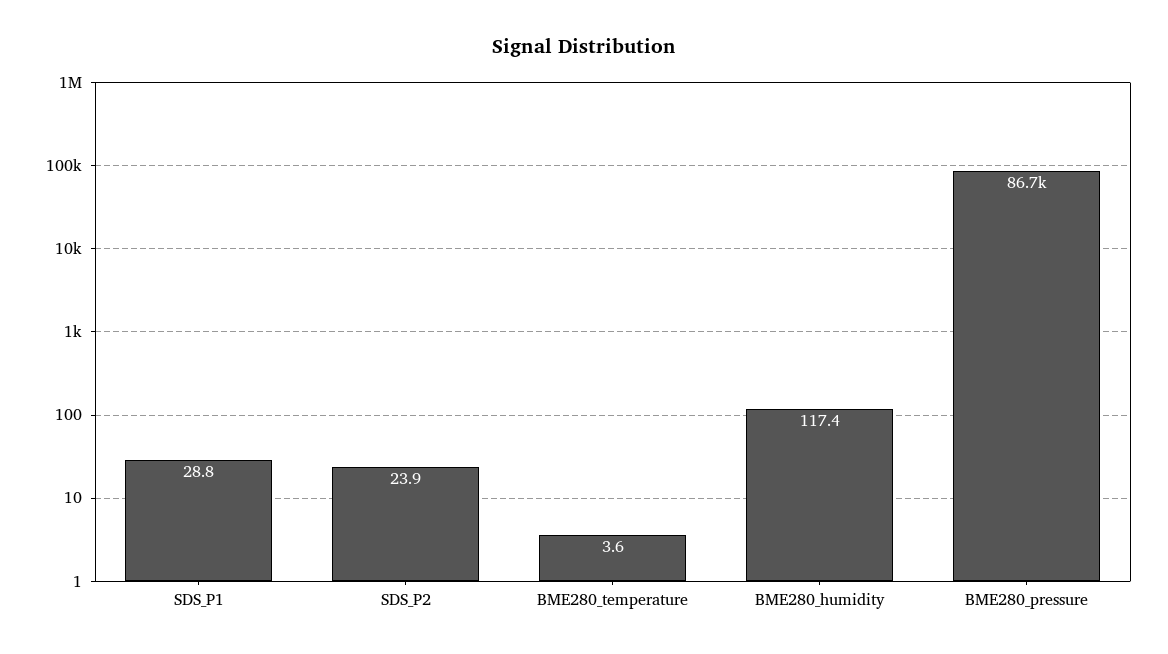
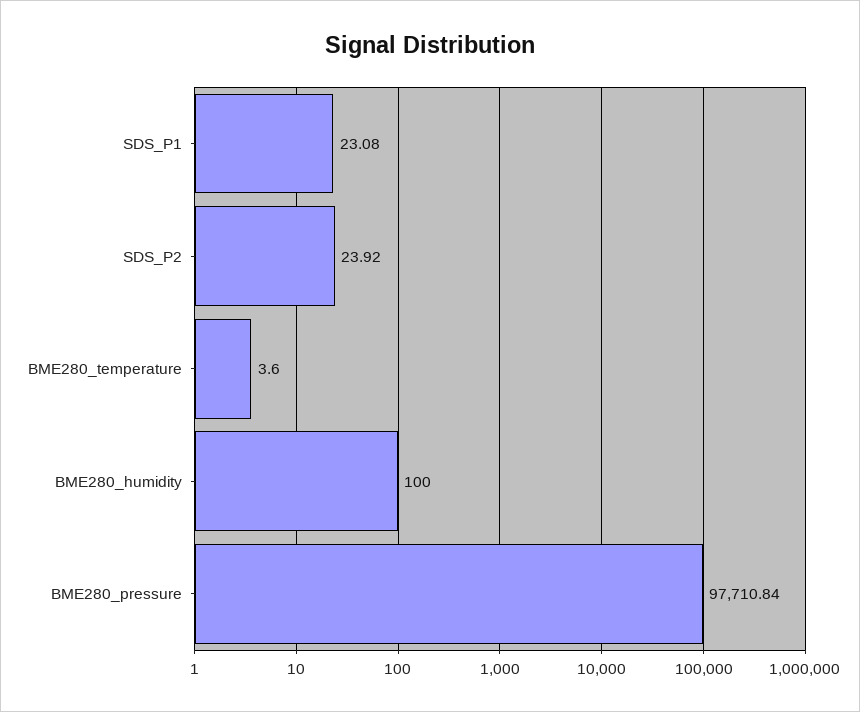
SDS_P1: 28.8 -> 23.08
BME280_humidity: 117.4 -> 100
BME280_pressure: 86700 -> 97710.84

